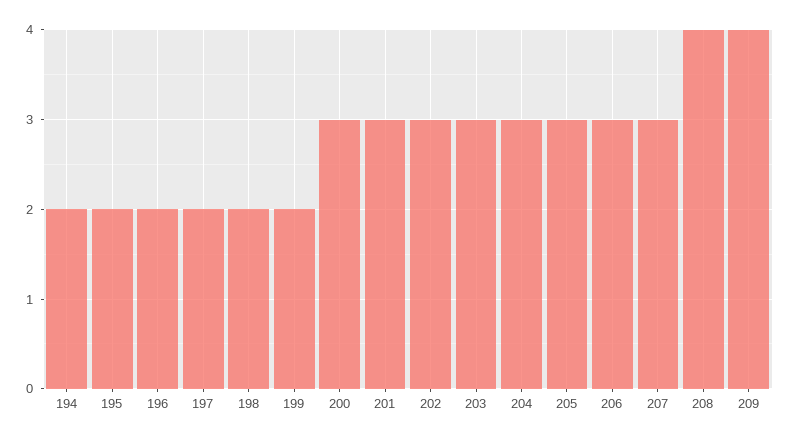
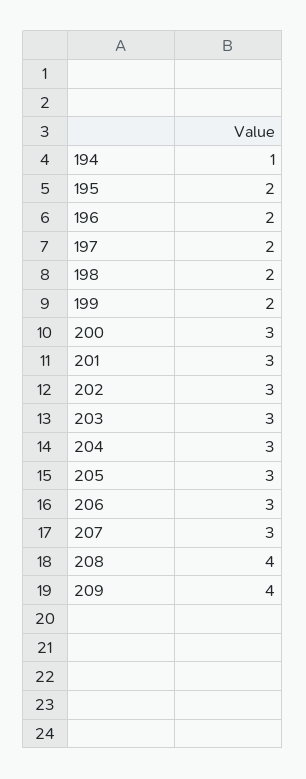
194: 2 -> 1

